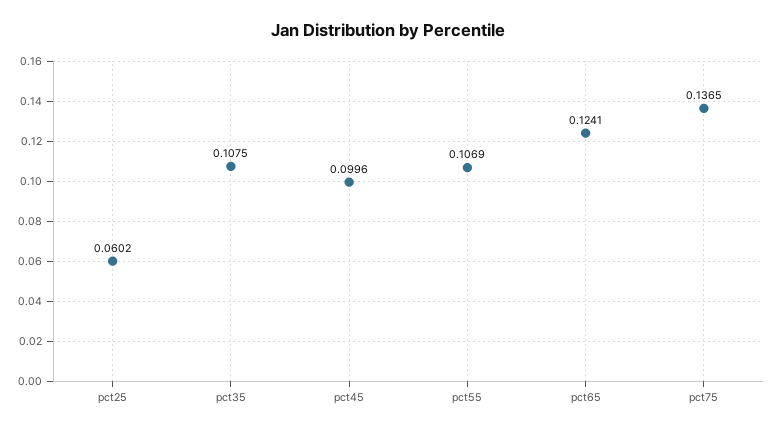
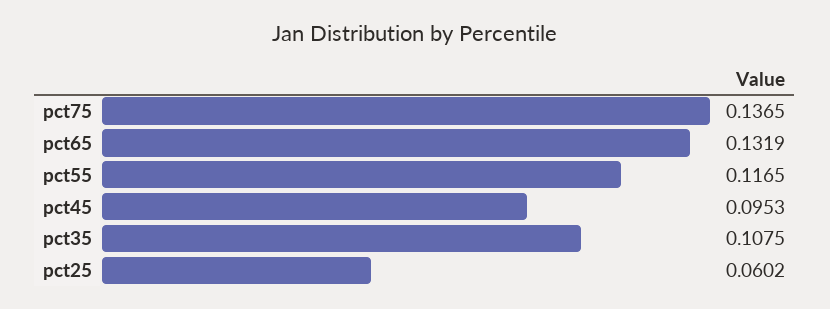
pct45: 0.0996 -> 0.0953
pct55: 0.1069 -> 0.1165
pct65: 0.1241 -> 0.1319

